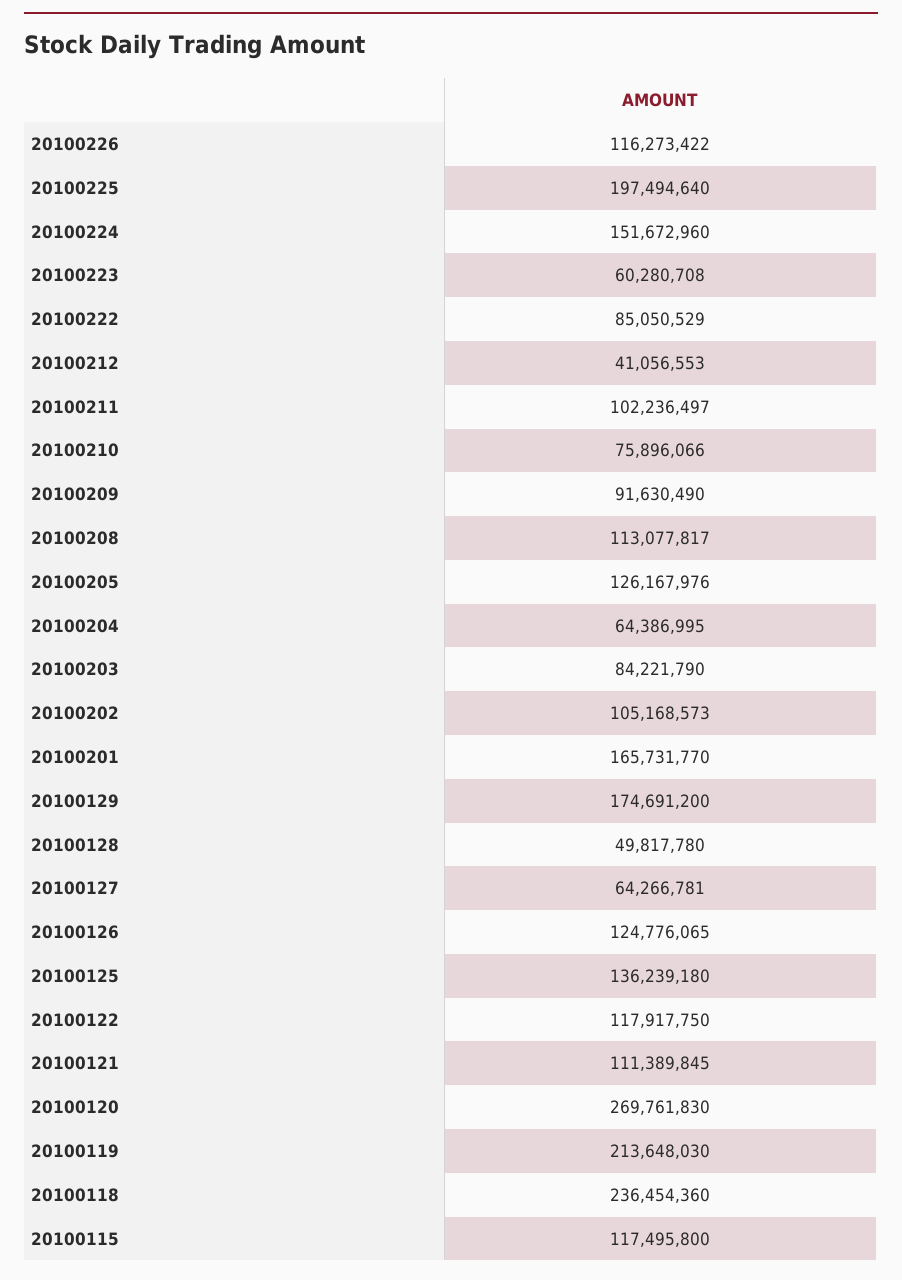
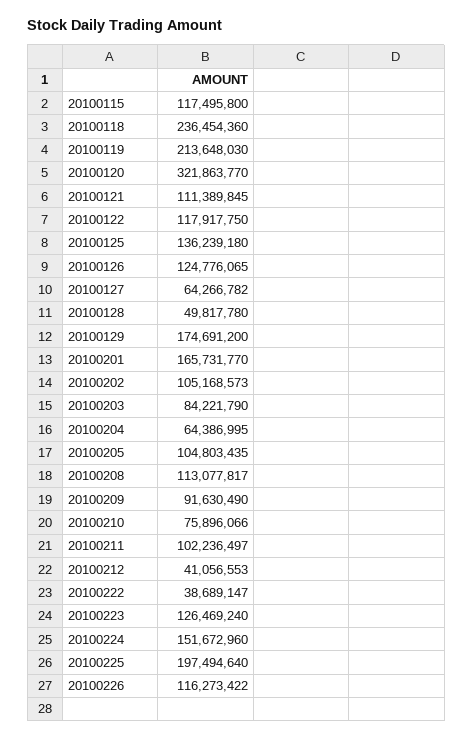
20100223: 60280708 -> 126469240
20100222: 85050529 -> 38689147
20100205: 126167976 -> 104803435
20100127: 64266781 -> 64266782
20100120: 269761830 -> 321863770

